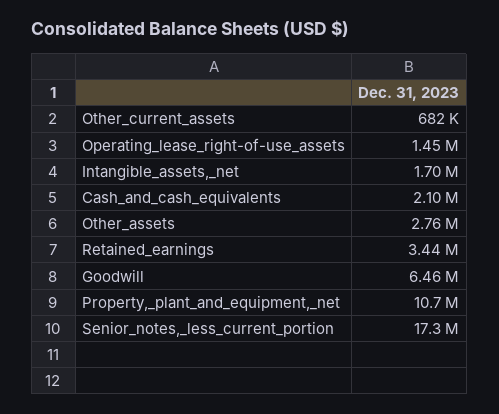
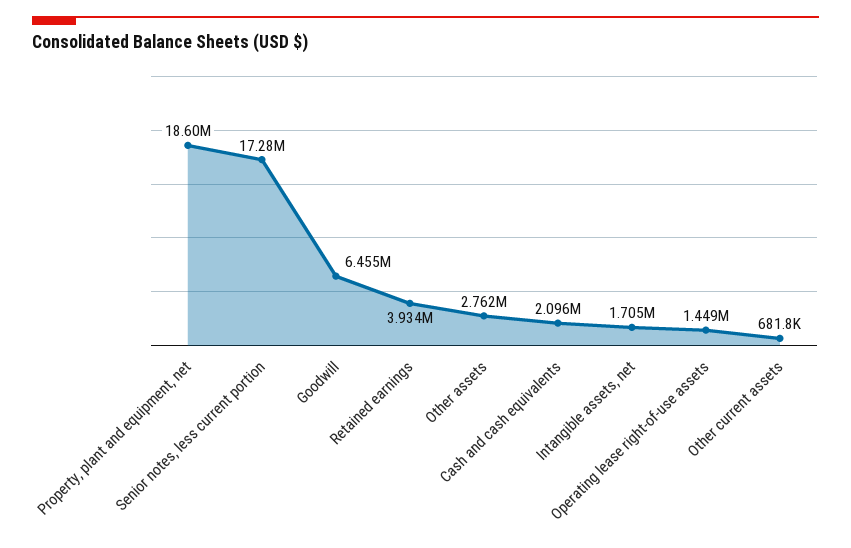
Retained_earnings: 3440000 -> 3934000
Property,_plant_and_equipment,_net: 10700000 -> 18600000

